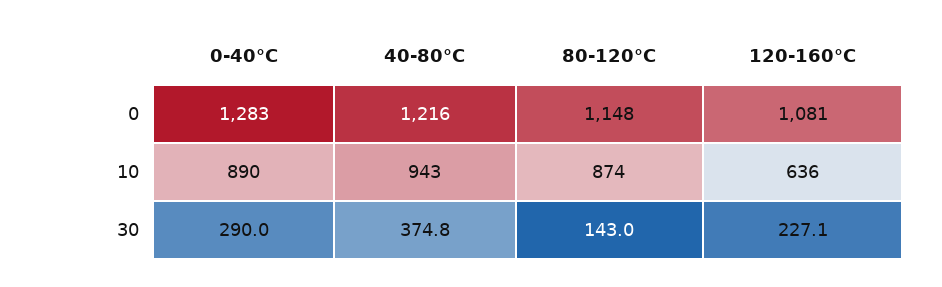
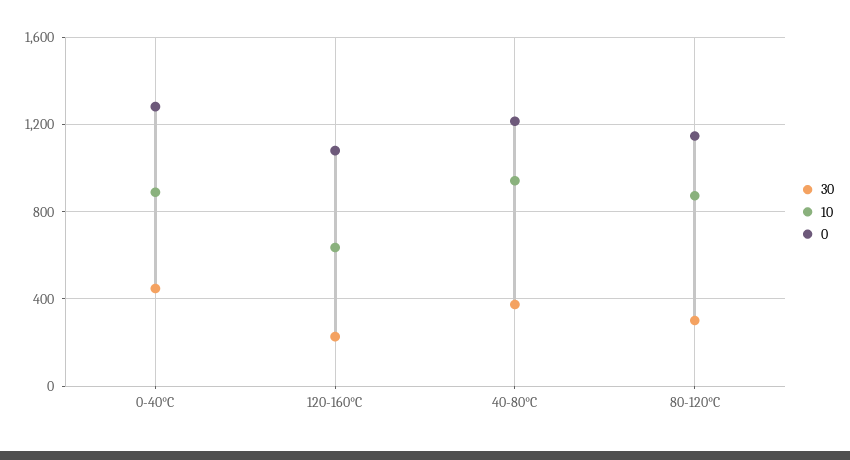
30, 0-40°C: 290 -> 450
30, 80-120°C: 143 -> 300

